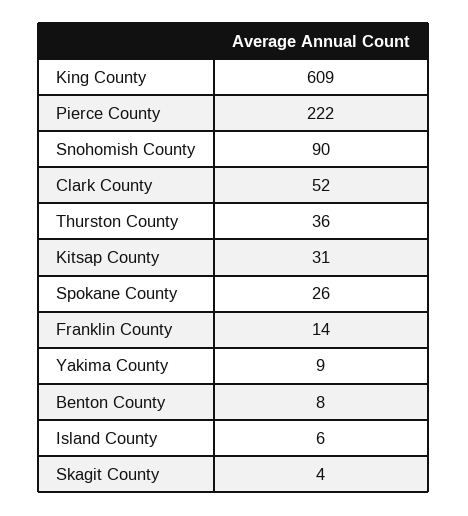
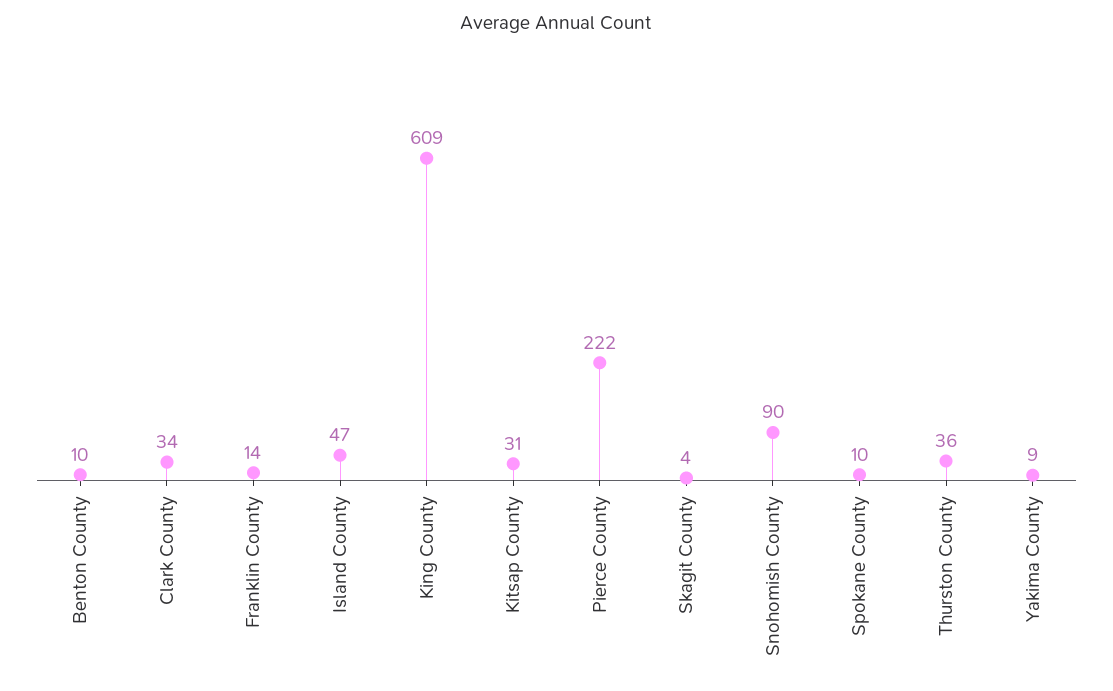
Clark County: 52 -> 34
Spokane County: 26 -> 10
Benton County: 8 -> 10
Island County: 6 -> 47

